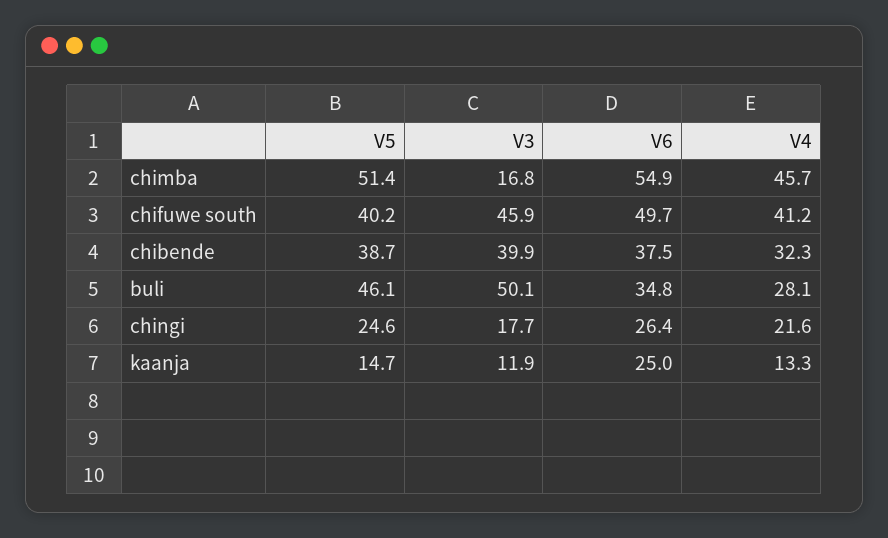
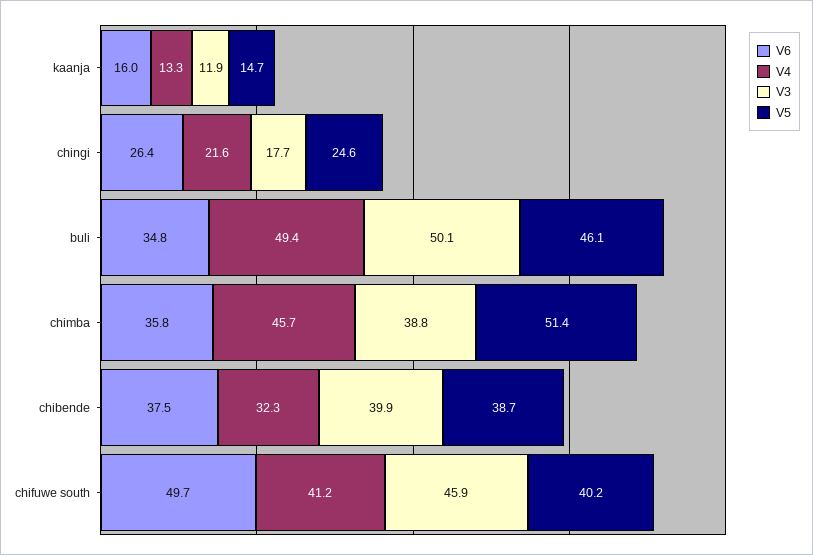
V3, chimba: 16.8 -> 38.8
V6, chimba: 54.9 -> 35.8
V4, buli: 28.1 -> 49.4
V6, kaanja: 25 -> 16

